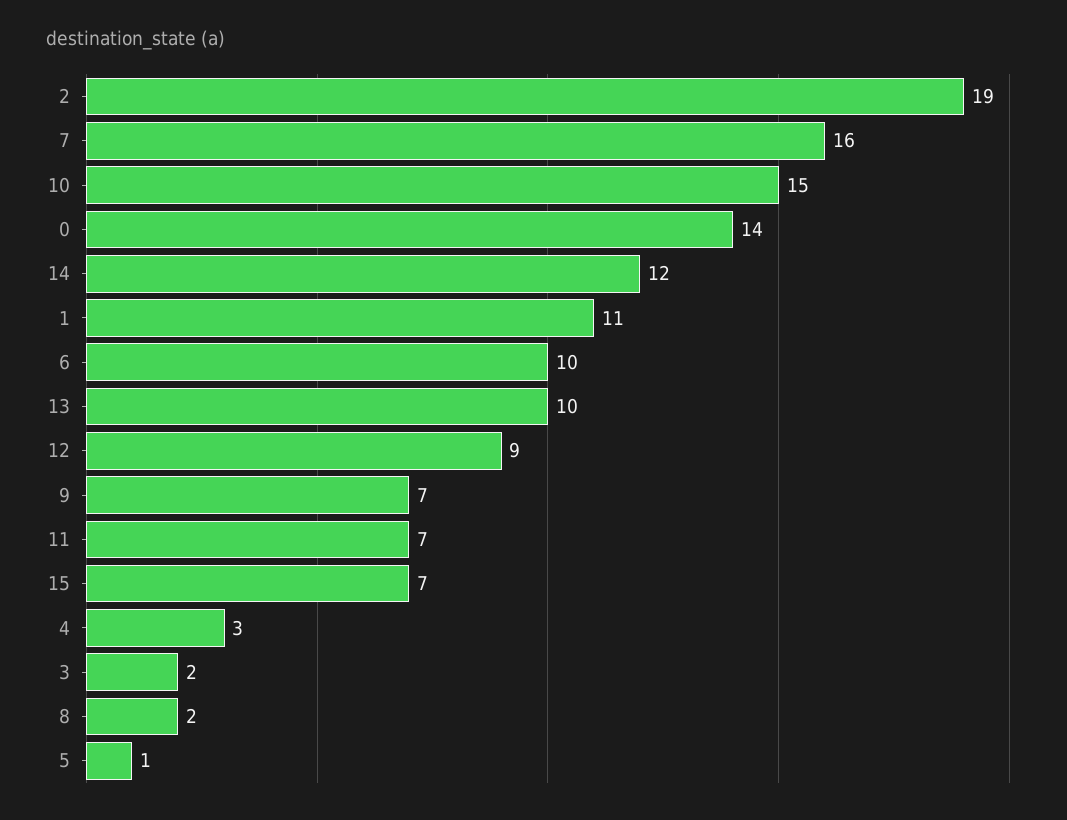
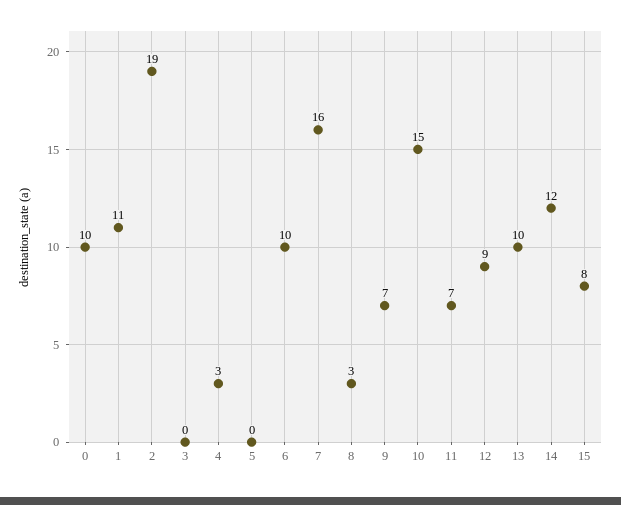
0: 14 -> 10
15: 7 -> 8
3: 2 -> 0
8: 2 -> 3
5: 1 -> 0

